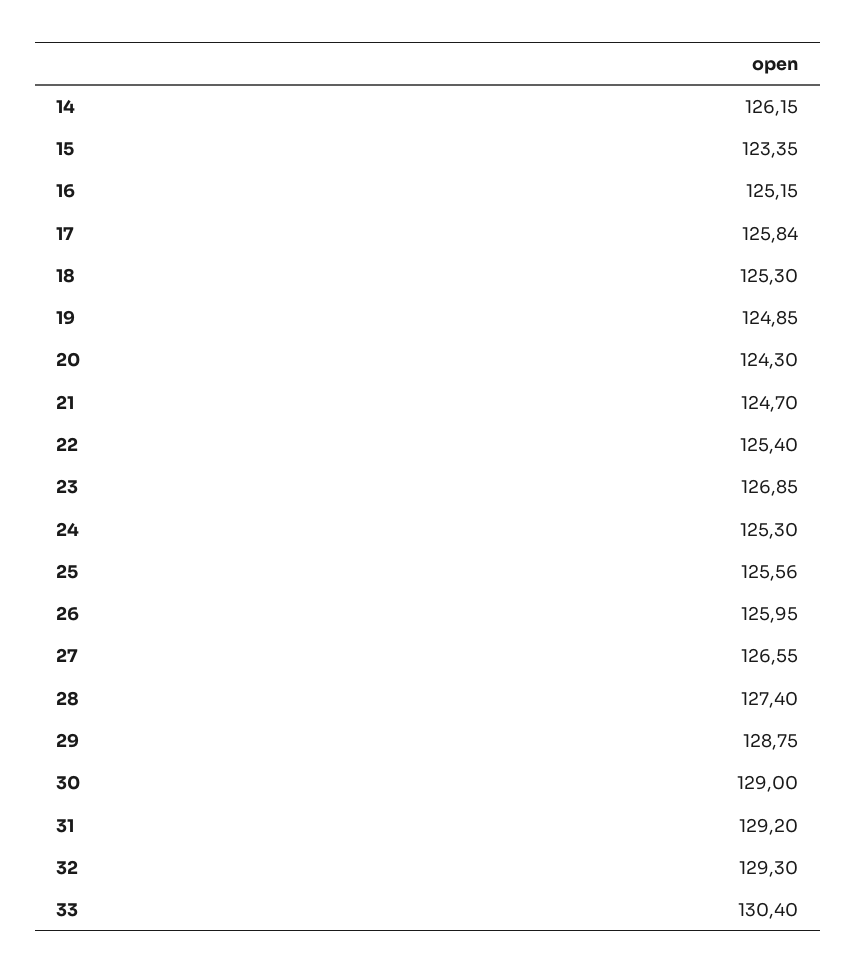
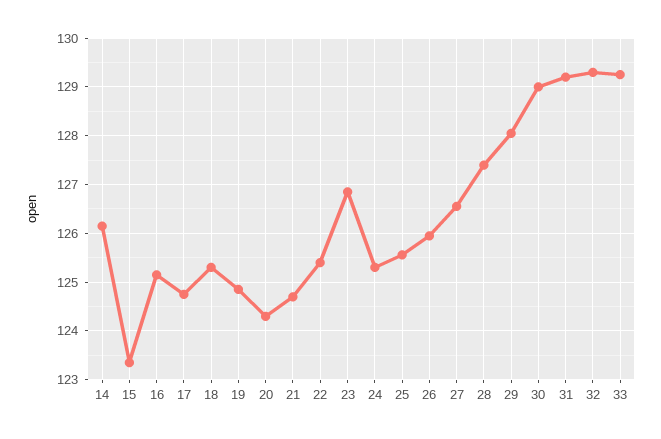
17: 125.84 -> 124.8
29: 128.75 -> 128
33: 130.4 -> 129.2

